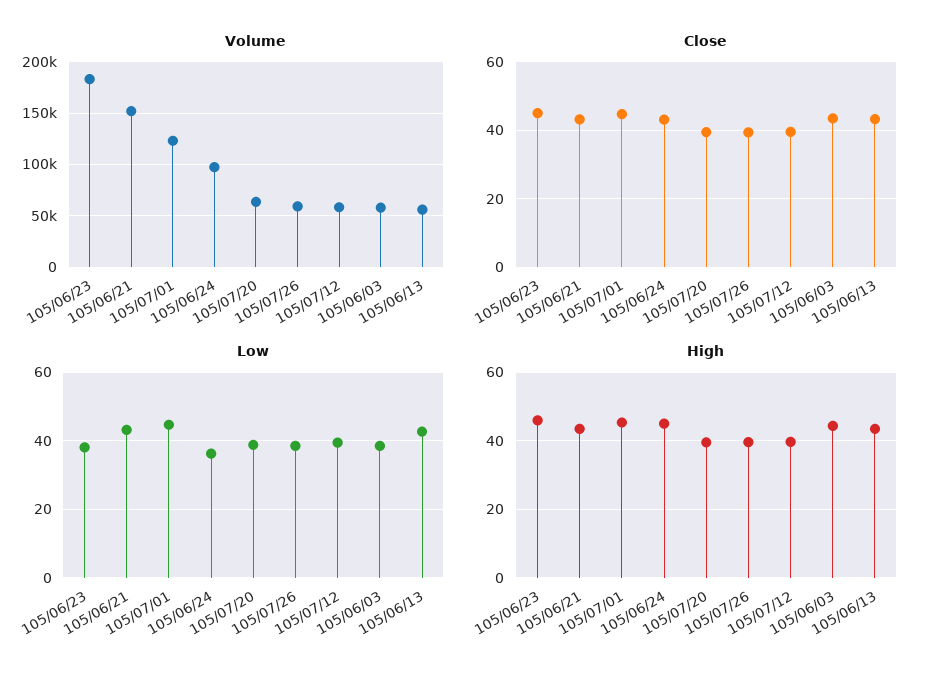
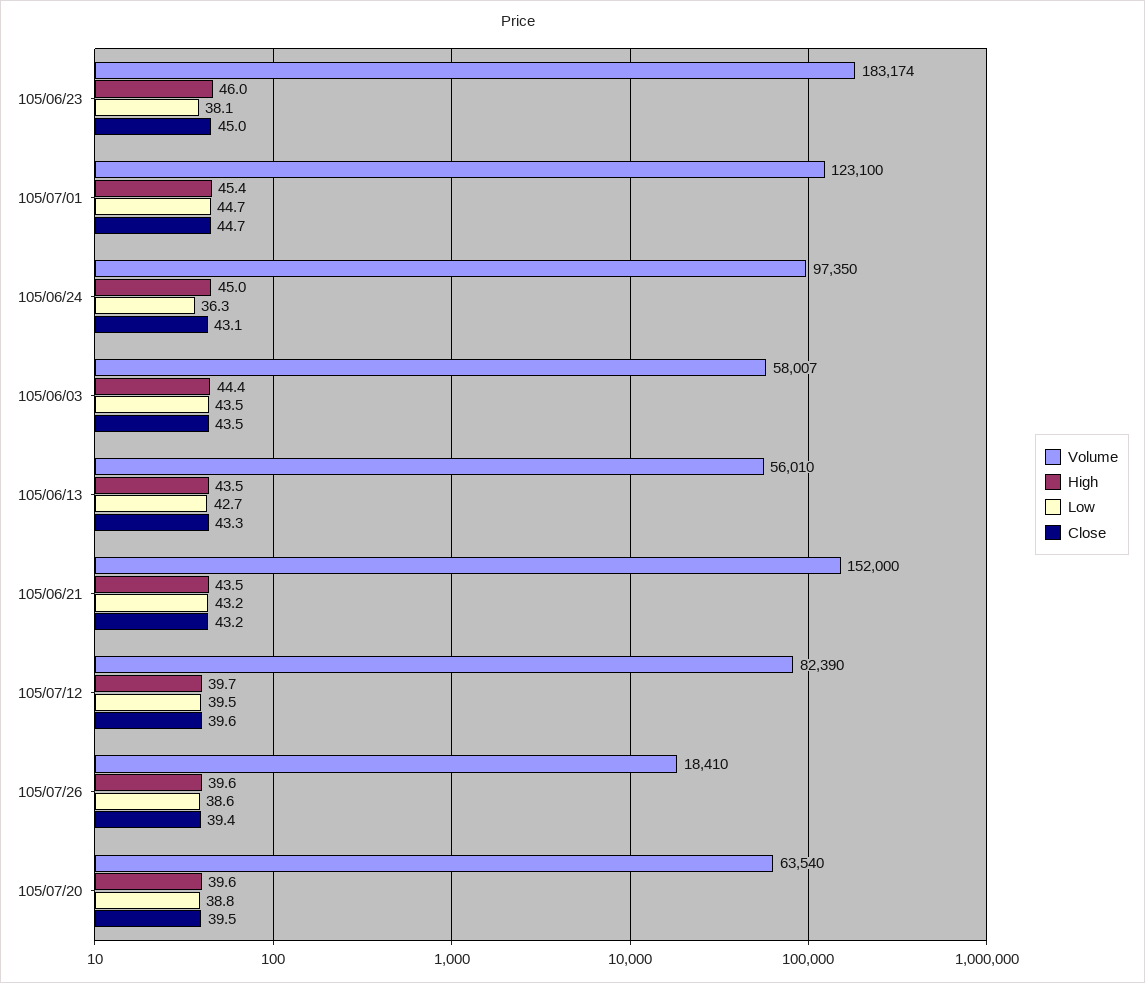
Volume, 105/07/26: 60000 -> 18410
Volume, 105/07/12: 60000 -> 82390
Low, 105/06/03: 38 -> 43.5

